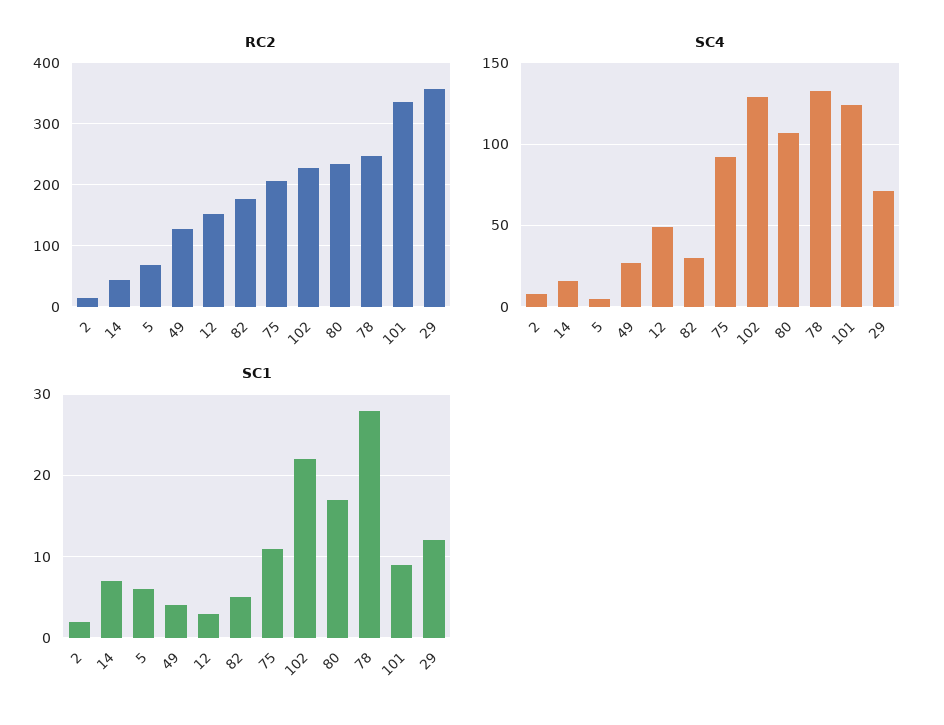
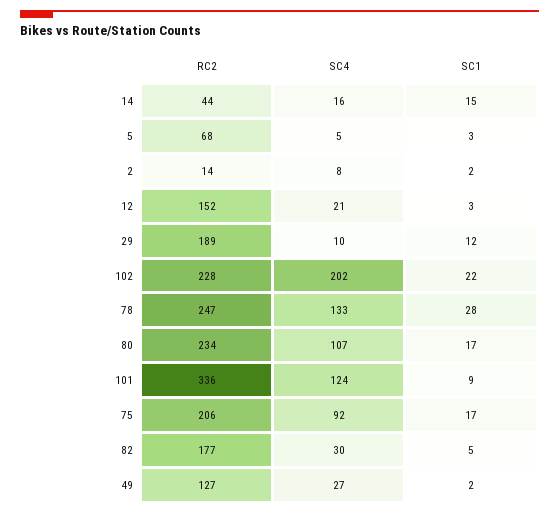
RC2, 29: 360 -> 189
SC4, 12: 50 -> 21
SC4, 102: 130 -> 202
SC4, 29: 70 -> 10
SC1, 14: 7 -> 15
SC1, 5: 6 -> 3
SC1, 49: 4 -> 2
SC1, 75: 11 -> 17

